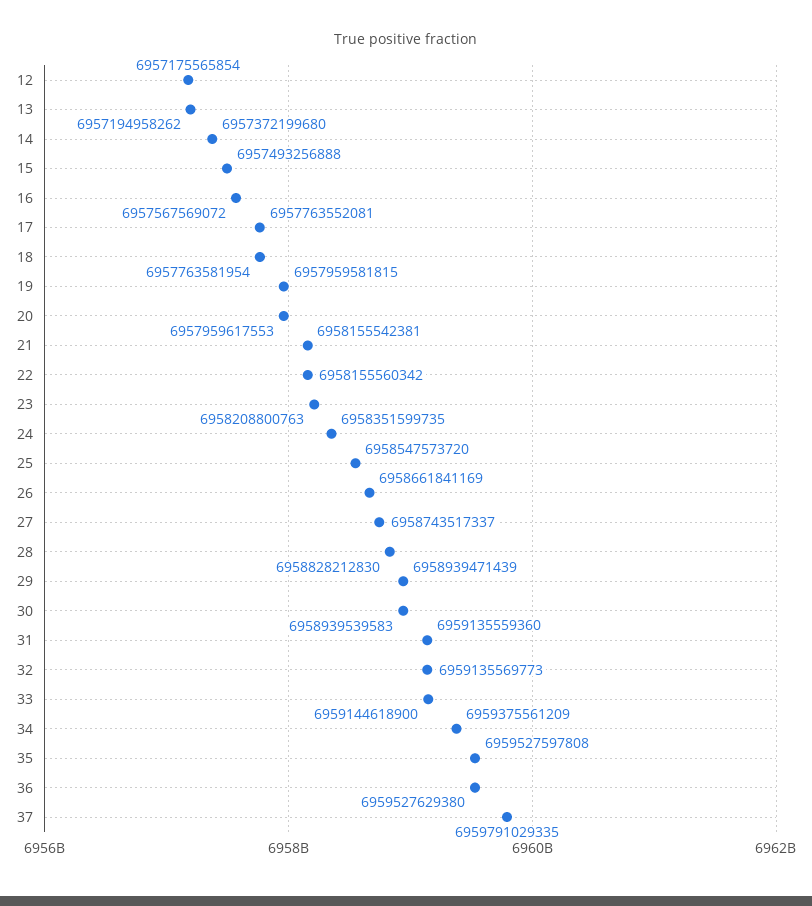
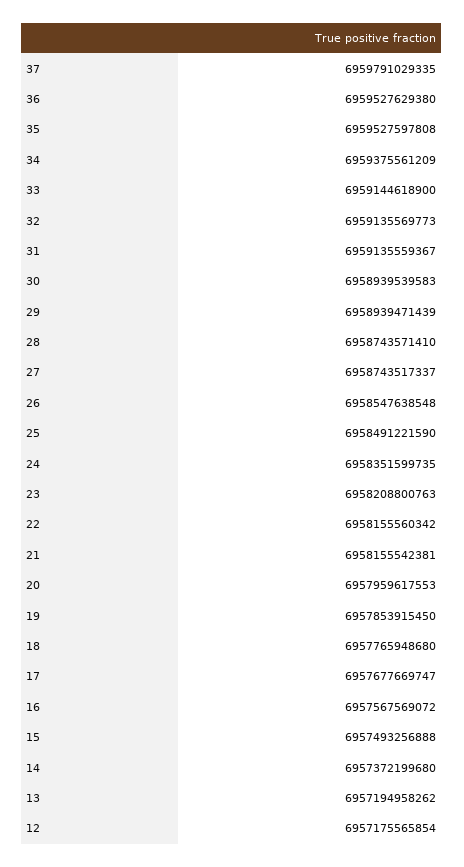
17: 6957763552081 -> 6957677669747
18: 6957763581954 -> 6957765948680
19: 6957959581815 -> 6957853915450
25: 6958547573720 -> 6958491221590
26: 6958661841169 -> 6958547638548
28: 6958828212830 -> 6958743571410
31: 6959135559360 -> 6959135559367

